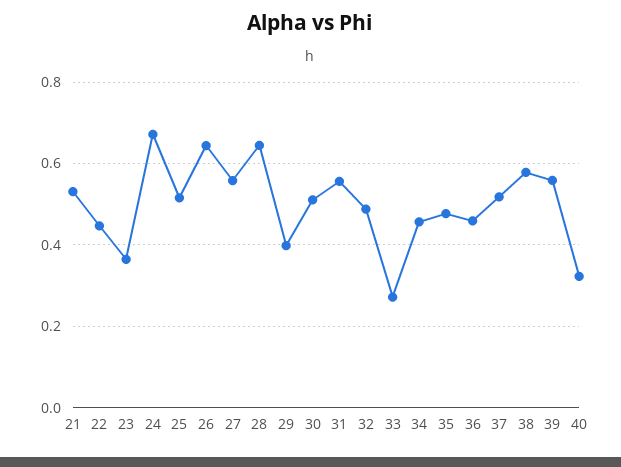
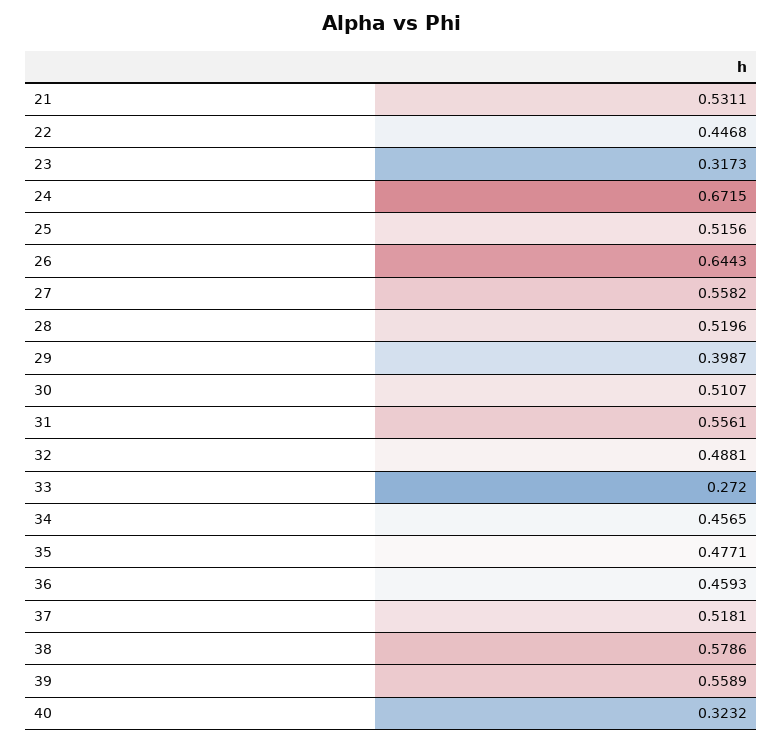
23: 0.36 -> 0.3173
28: 0.64 -> 0.5196

